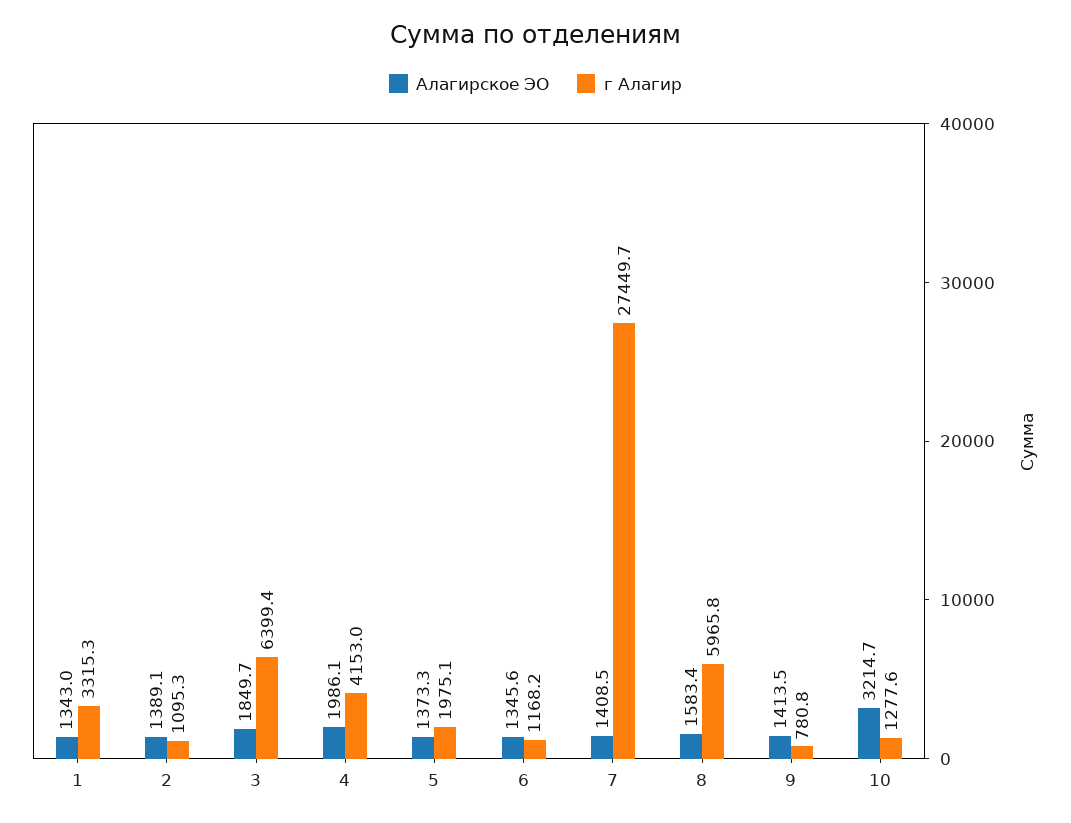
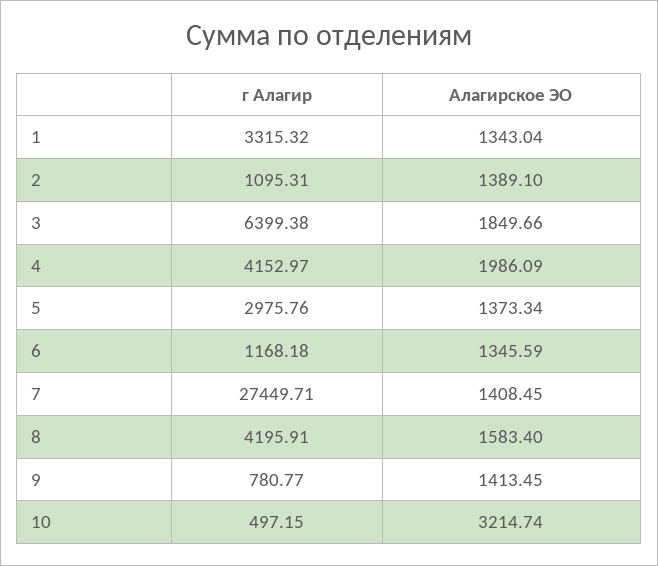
г Алагир, 5: 1975.1 -> 2975.76
г Алагир, 8: 5965.8 -> 4195.91
г Алагир, 10: 1277.6 -> 497.15

